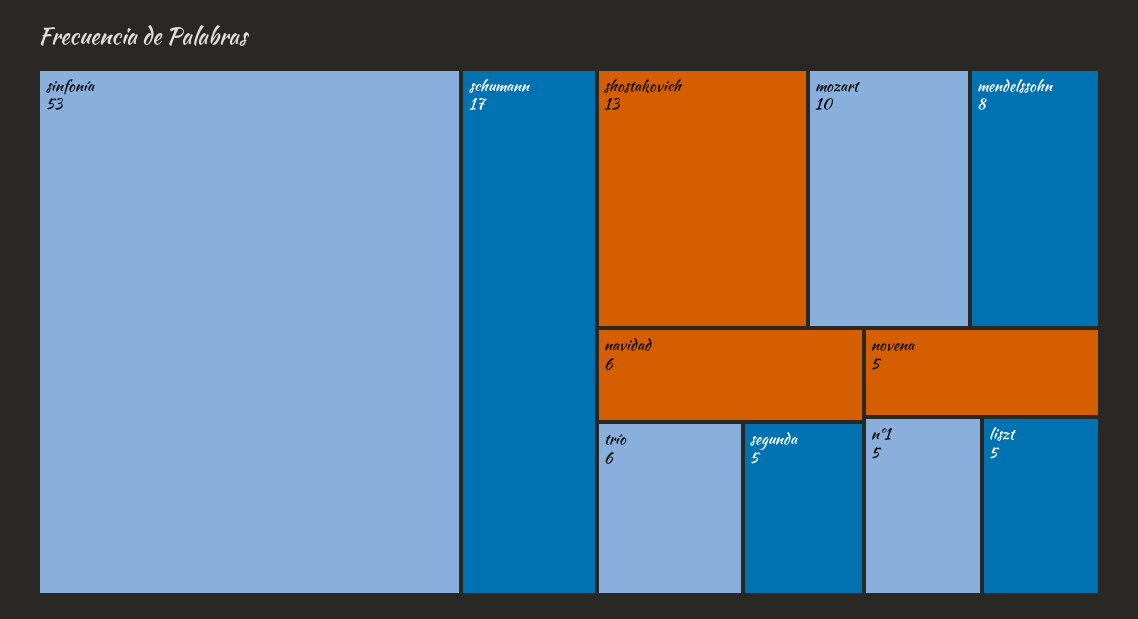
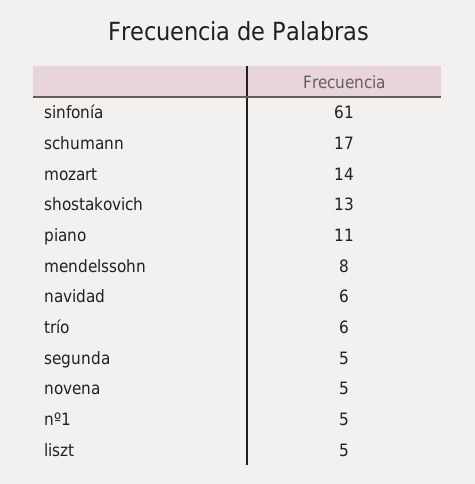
sinfonía: 53 -> 61
mozart: 10 -> 14
piano: none -> 11

